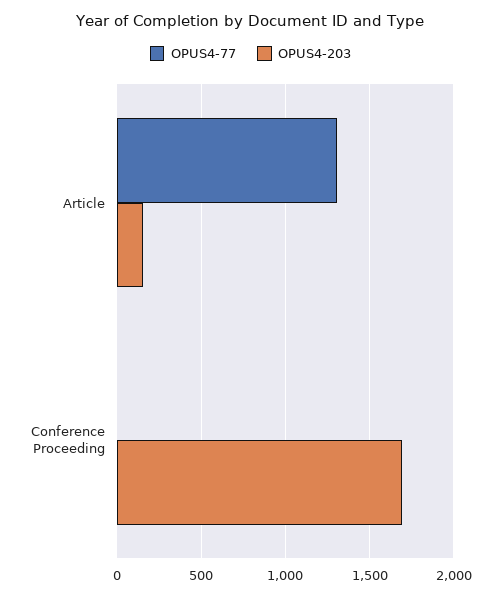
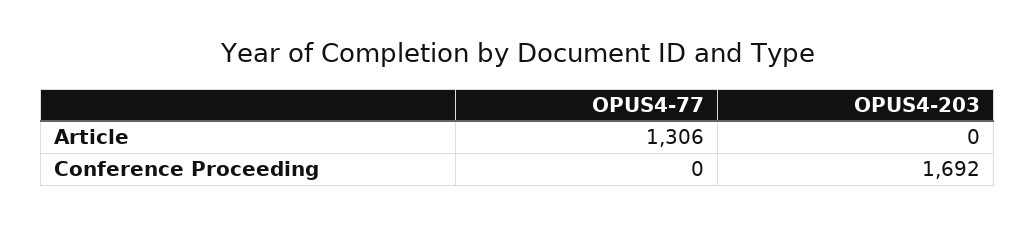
OPUS4-203, Article: 150 -> 0

